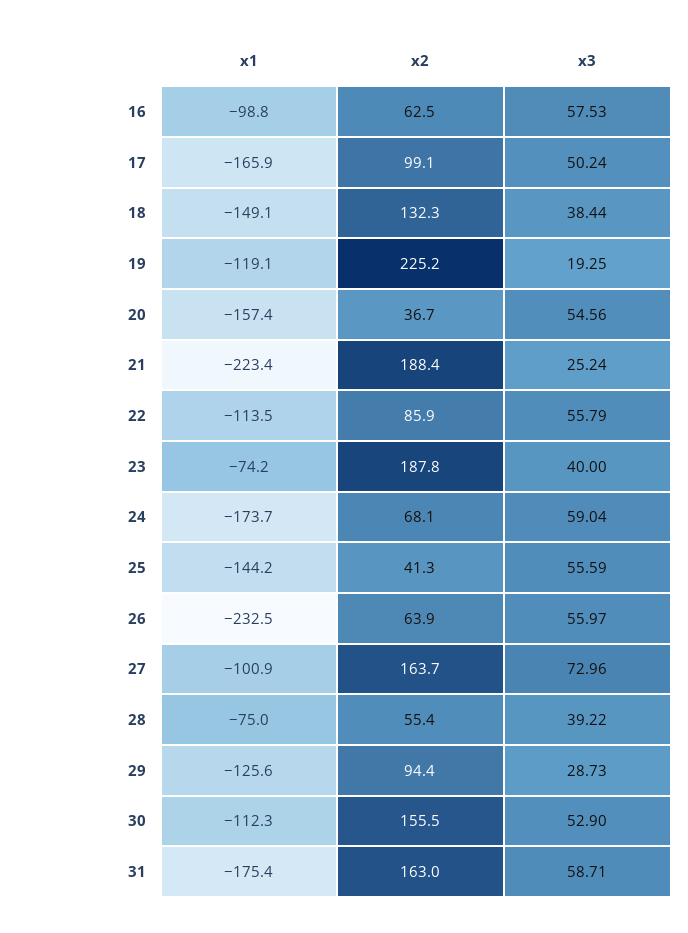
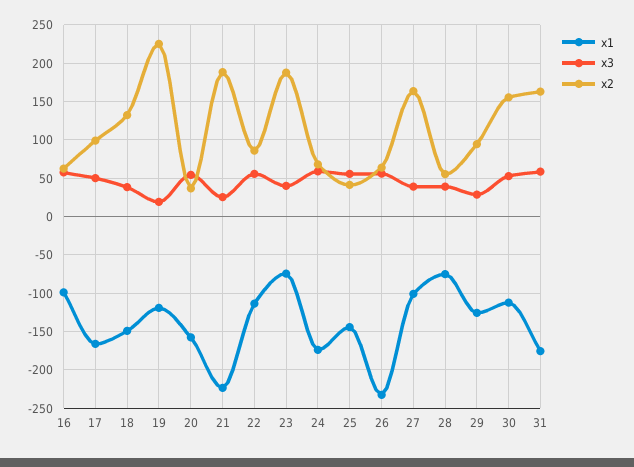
x3, 27: 72.96 -> 40

